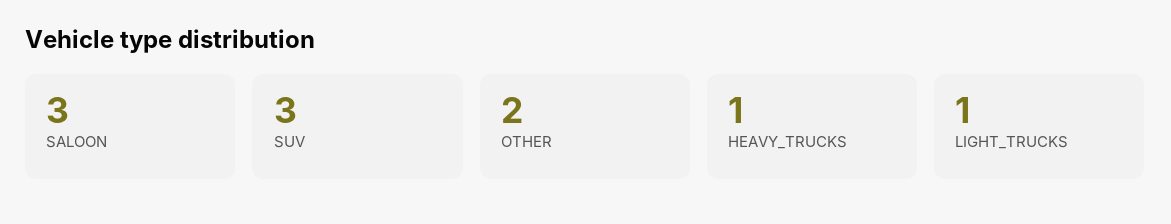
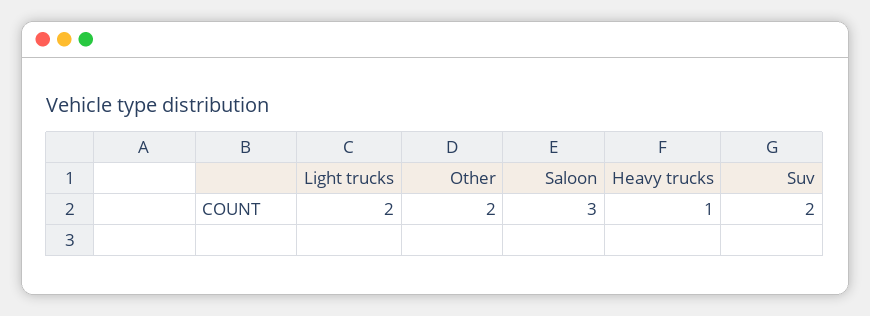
SUV: 3 -> 2
LIGHT_TRUCKS: 1 -> 2

